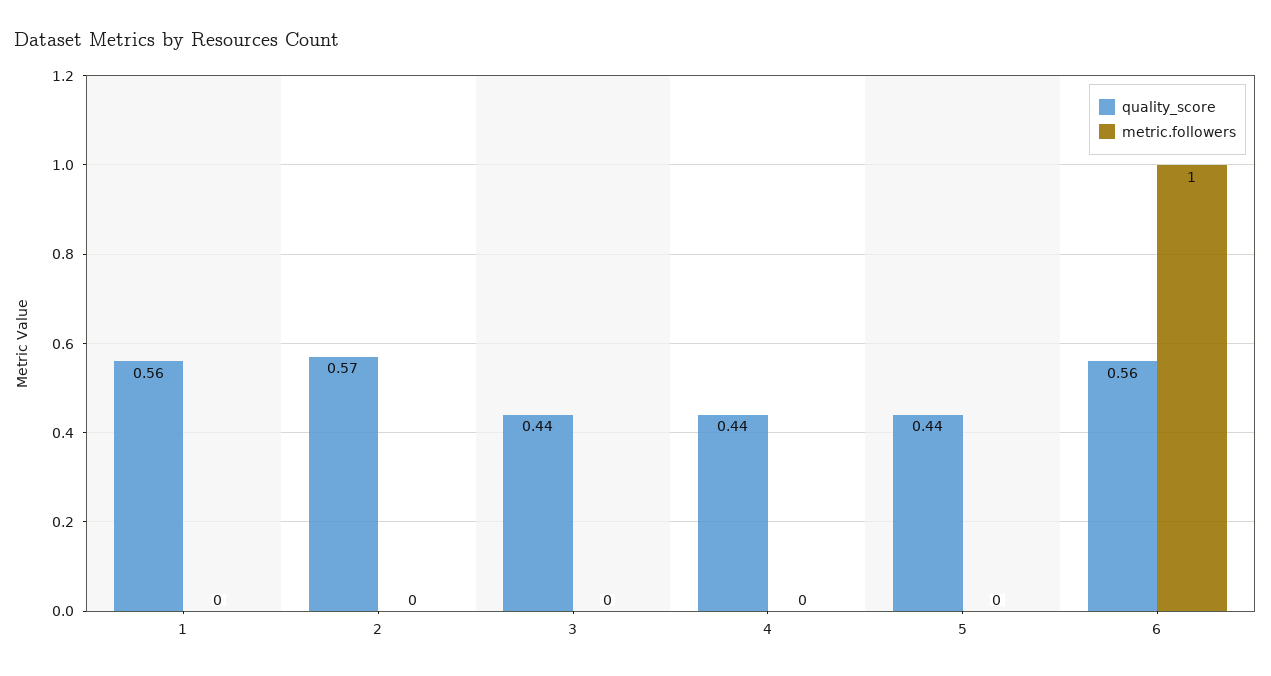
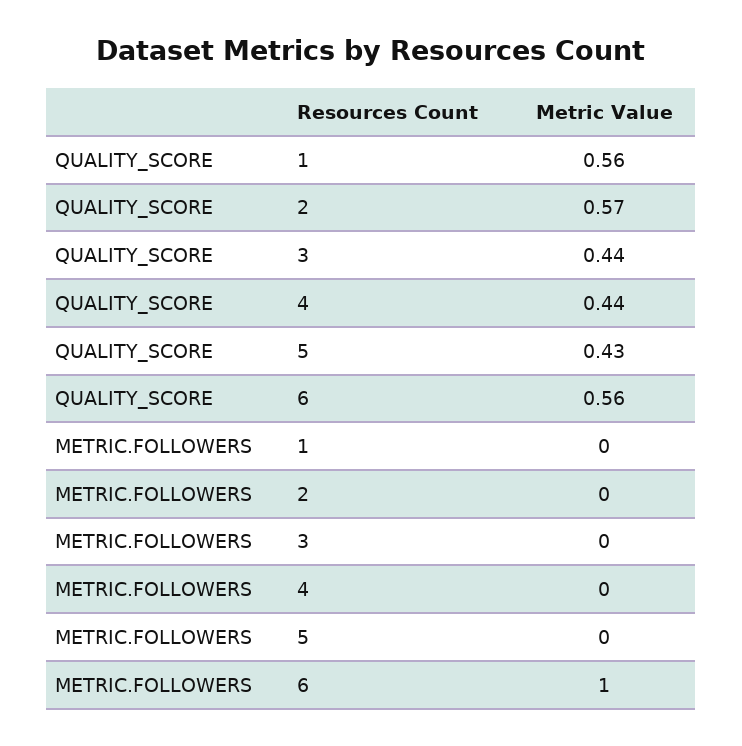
quality_score, 5: 0.44 -> 0.43

